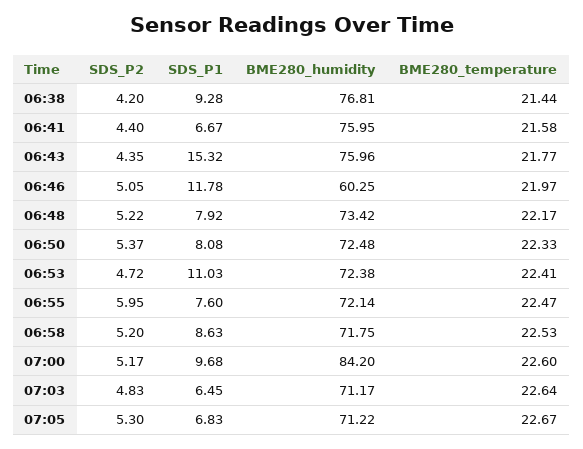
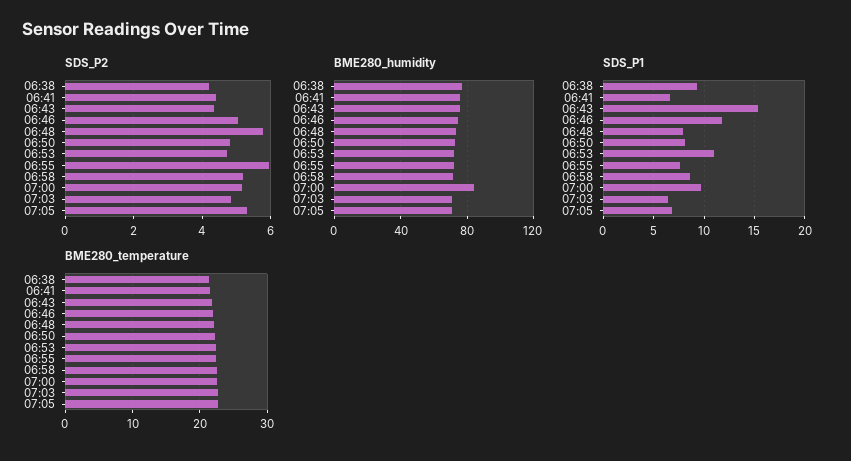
BME280_humidity, 06:46: 60.25 -> 75
SDS_P2, 06:48: 5.22 -> 5.8
SDS_P2, 06:50: 5.37 -> 4.8

